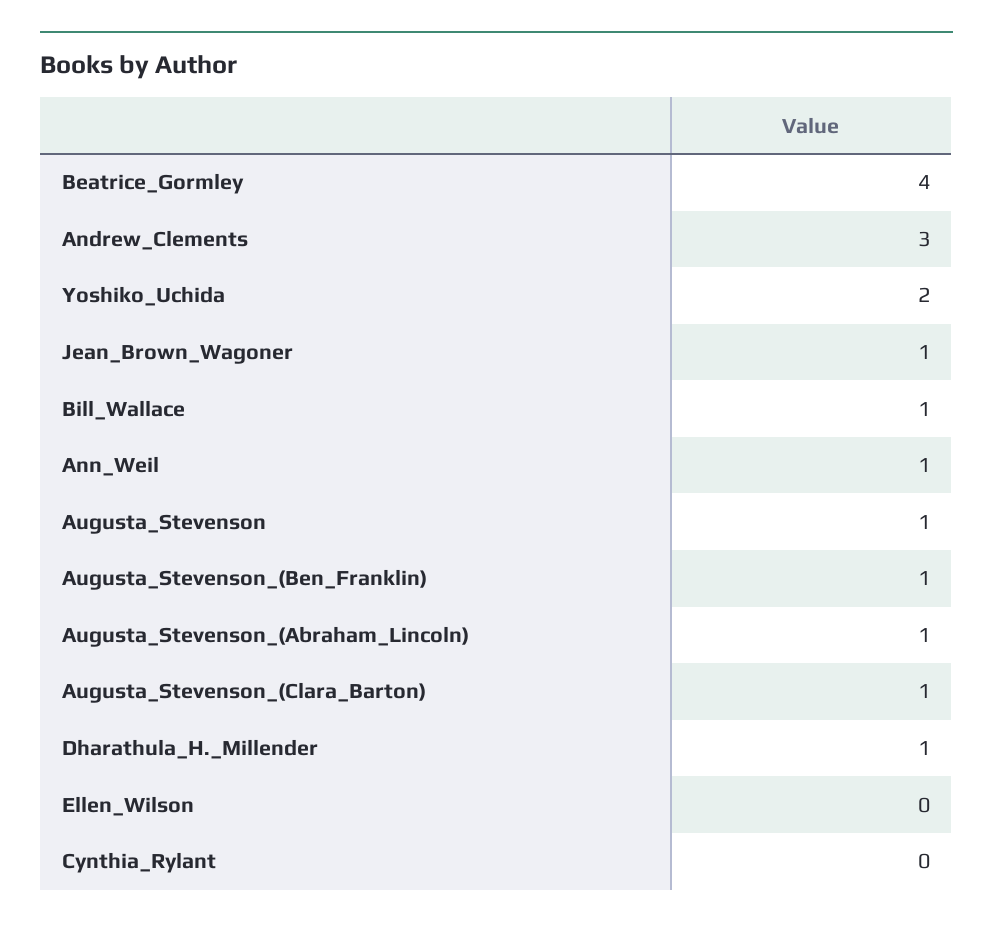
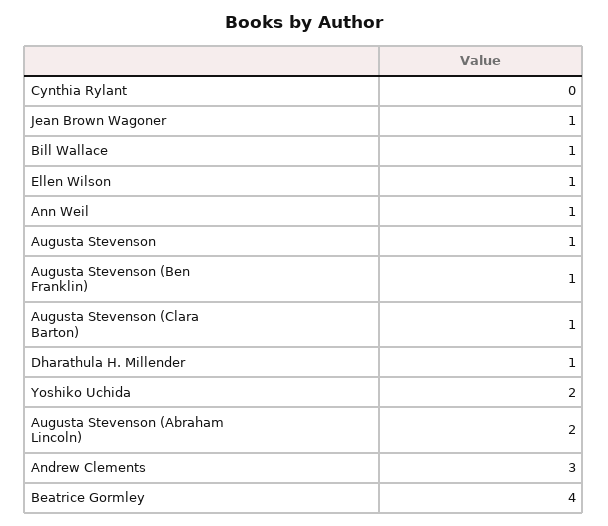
Augusta_Stevenson_(Abraham_Lincoln): 1 -> 2
Ellen_Wilson: 0 -> 1

